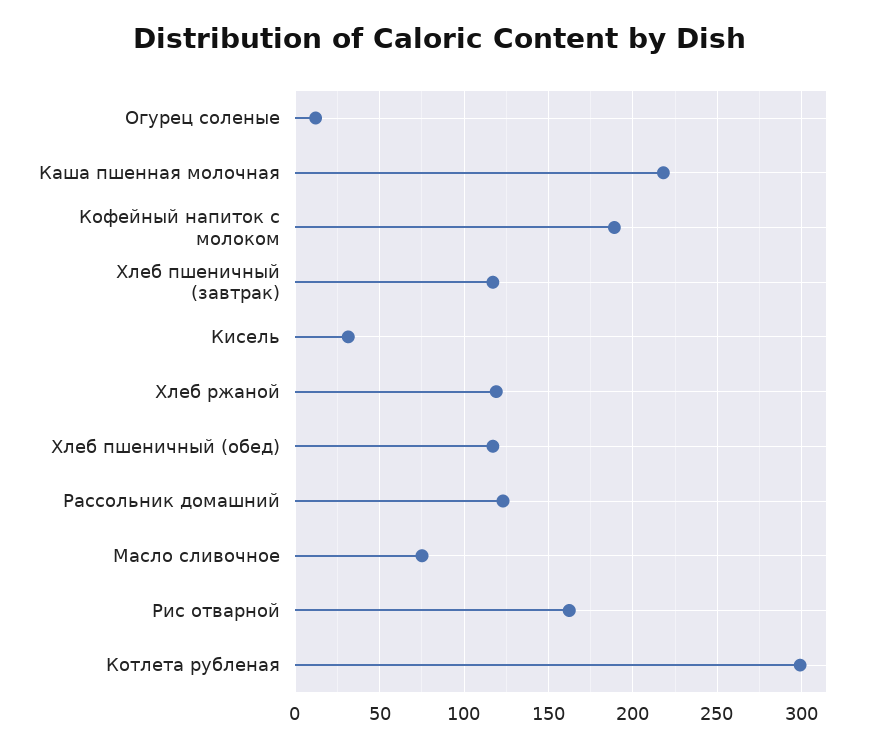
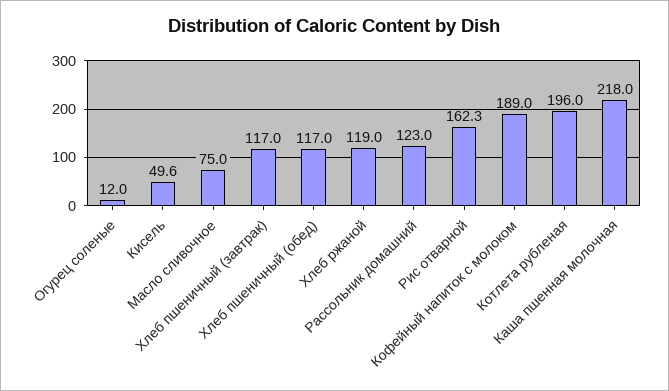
Кисель: 30 -> 49.6
Котлета рубленая: 300 -> 196

